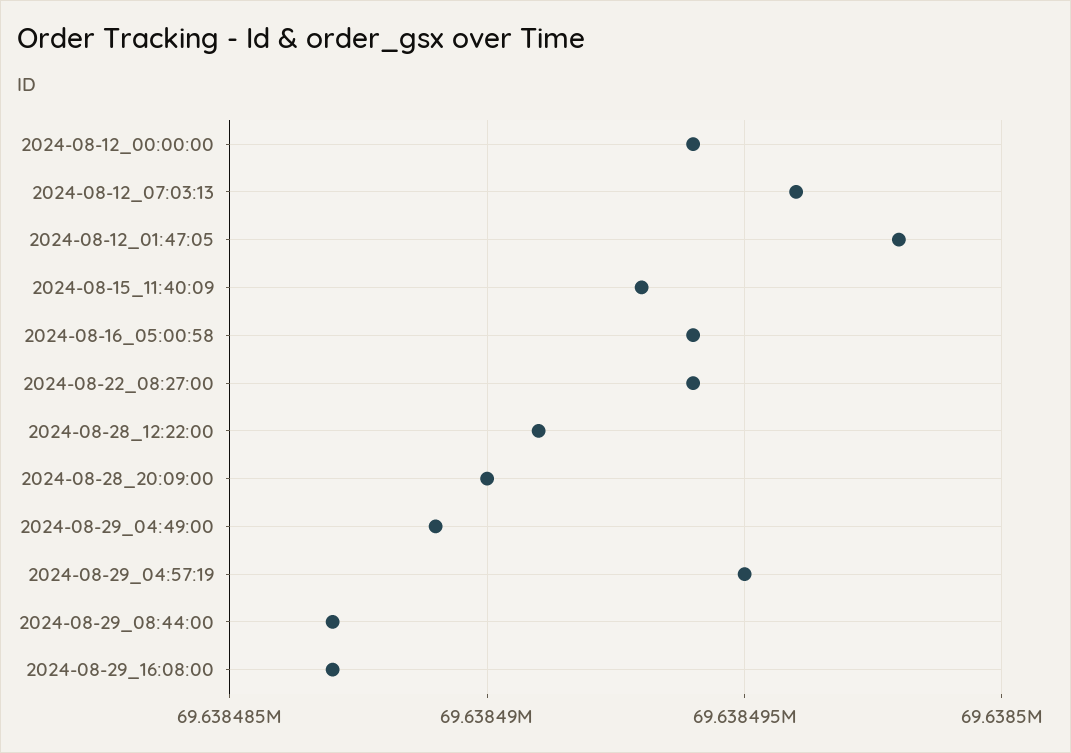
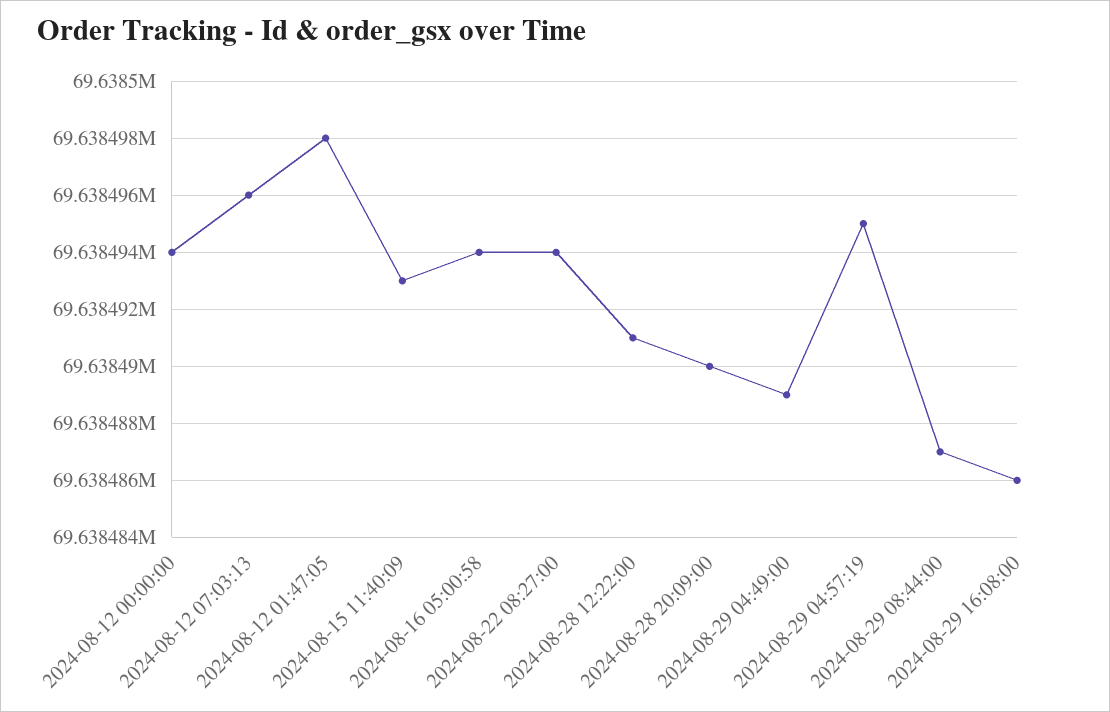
2024-08-29_16:08:00: 69638487 -> 69638486

